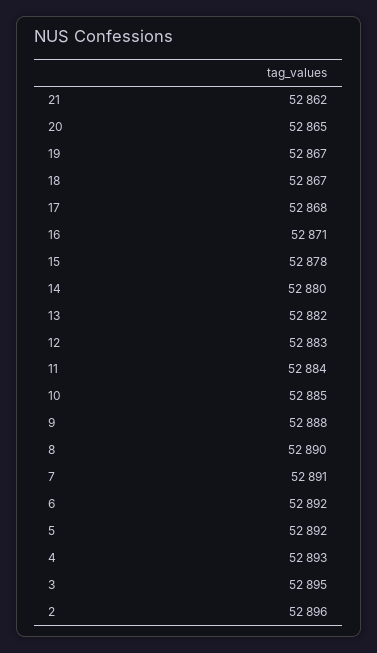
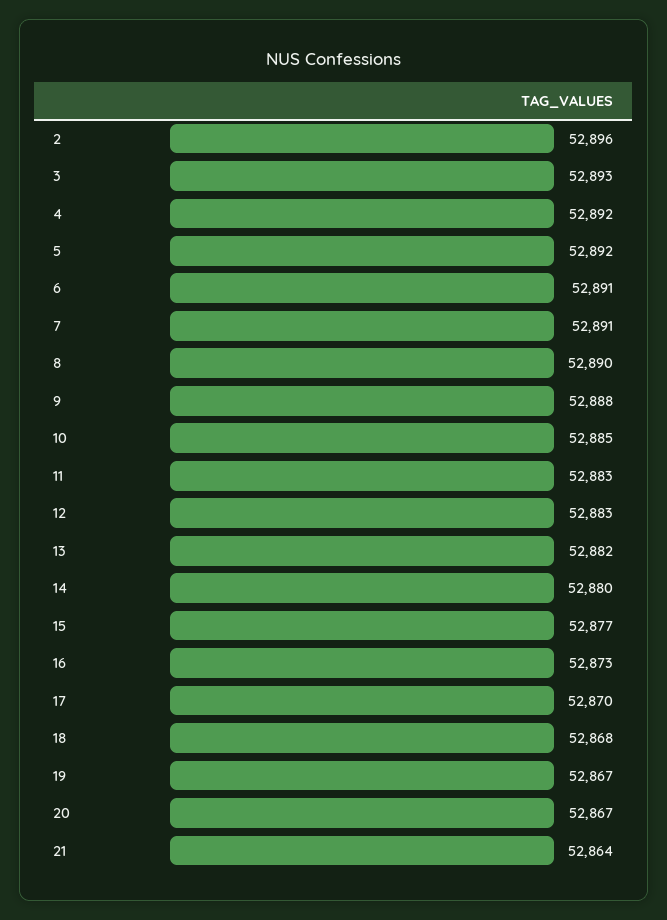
21: 52862 -> 52864
20: 52865 -> 52867
18: 52867 -> 52868
17: 52868 -> 52870
16: 52871 -> 52873
15: 52878 -> 52877
11: 52884 -> 52883
6: 52892 -> 52891
4: 52893 -> 52892
3: 52895 -> 52893

